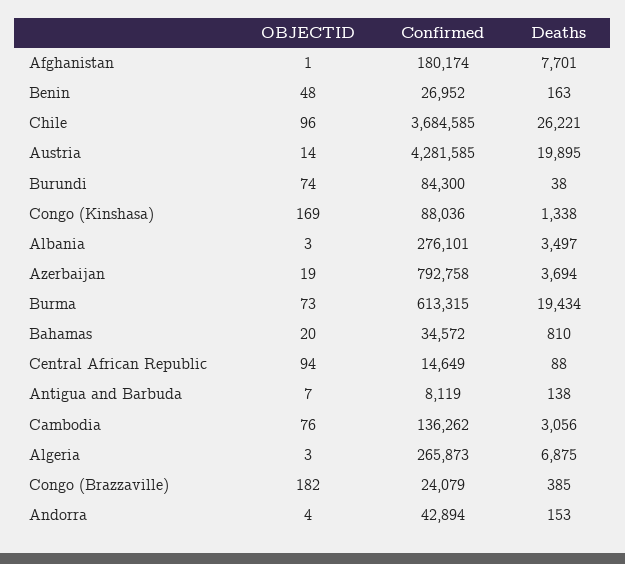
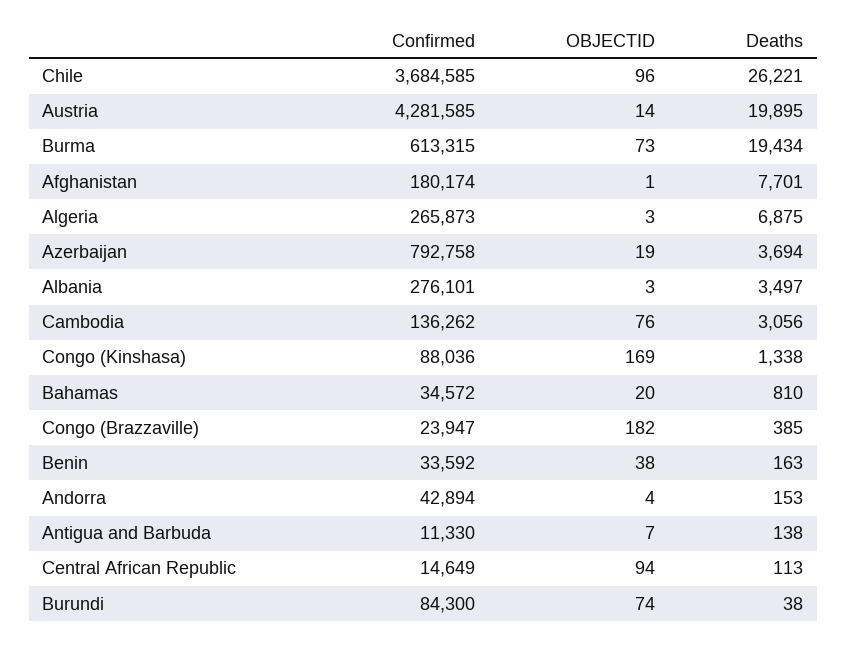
OBJECTID, Benin: 48 -> 38
Confirmed, Benin: 26952 -> 33592
Deaths, Central African Republic: 88 -> 113
Confirmed, Antigua and Barbuda: 8119 -> 11330
Confirmed, Congo (Brazzaville): 24079 -> 23947

